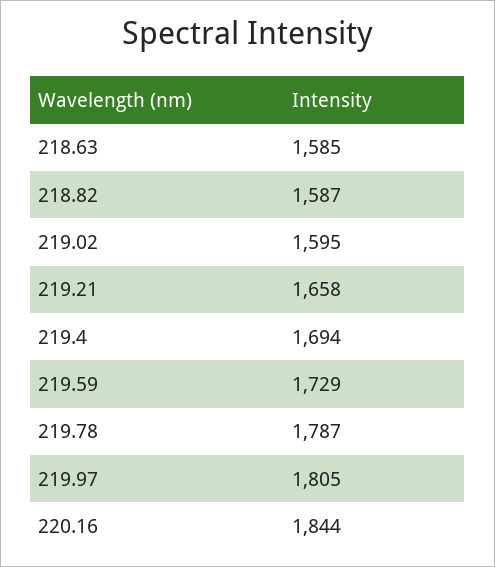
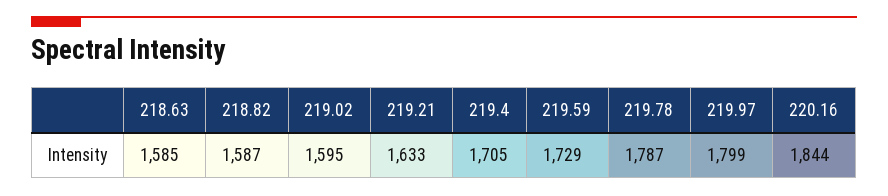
219.21: 1658 -> 1633
219.4: 1694 -> 1705
219.97: 1805 -> 1799

